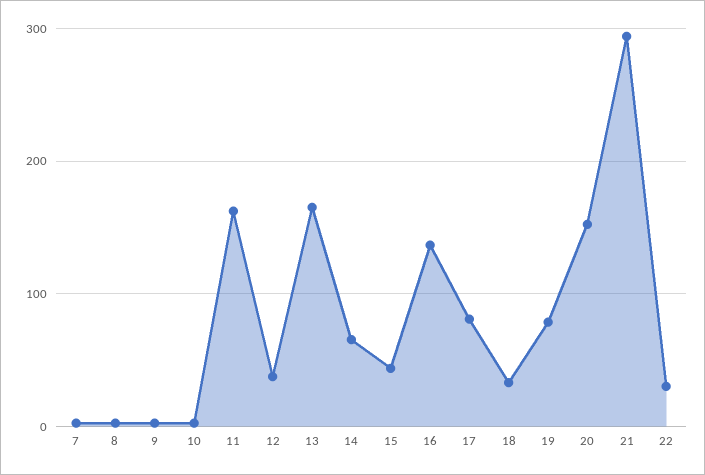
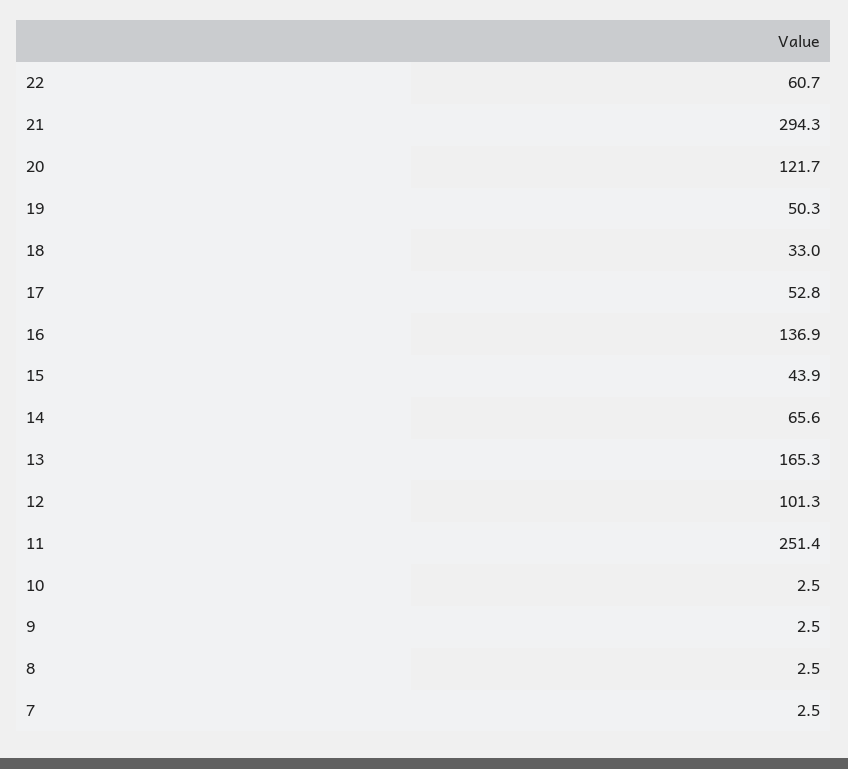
11: 160 -> 251.4
12: 40 -> 101.3
17: 80 -> 52.8
19: 80 -> 50.3
20: 150 -> 121.7
22: 30 -> 60.7

